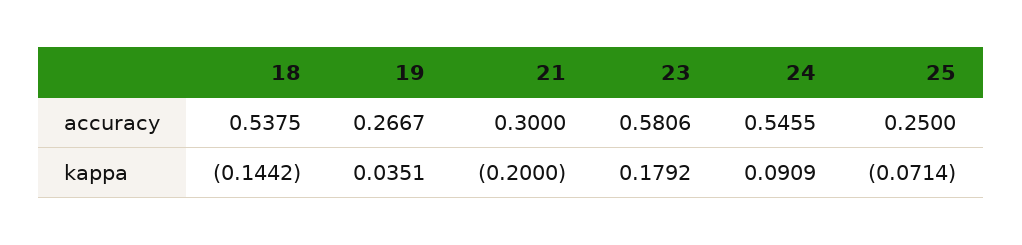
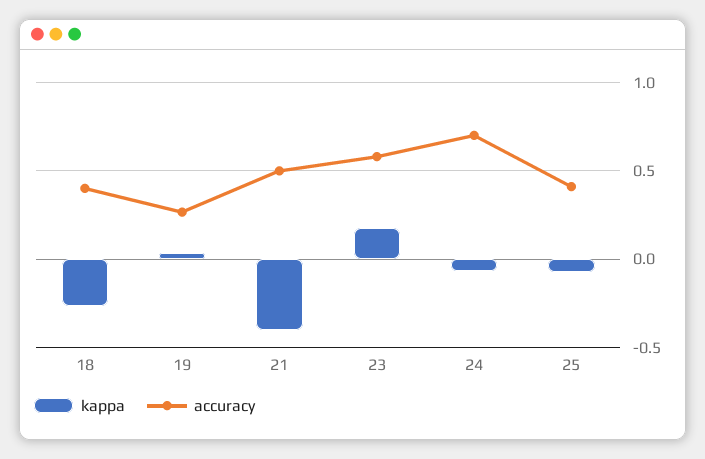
accuracy, 18: 0.5375 -> 0.4
accuracy, 21: 0.3 -> 0.5
accuracy, 24: 0.5455 -> 0.7
accuracy, 25: 0.25 -> 0.4
kappa, 18: -0.1442 -> -0.25
kappa, 21: -0.2 -> -0.4
kappa, 24: 0.0909 -> -0.05

